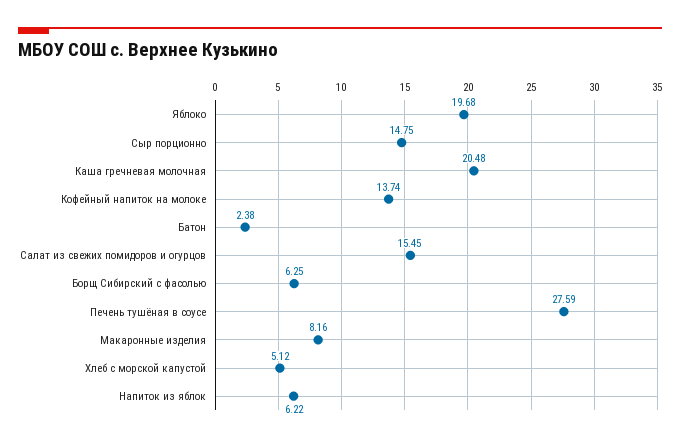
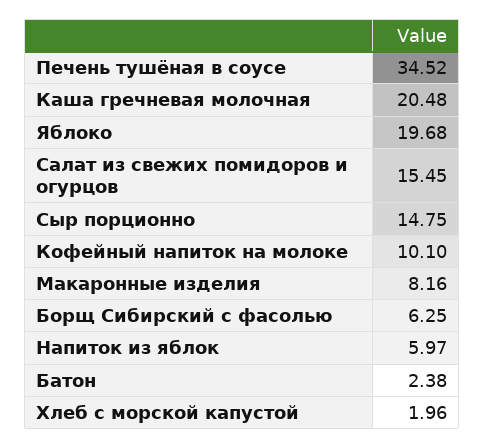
Кофейный напиток на молоке: 13.74 -> 10.1
Печень тушёная в соусе: 27.59 -> 34.52
Хлеб с морской капустой: 5.12 -> 1.96
Напиток из яблок: 6.22 -> 5.97

